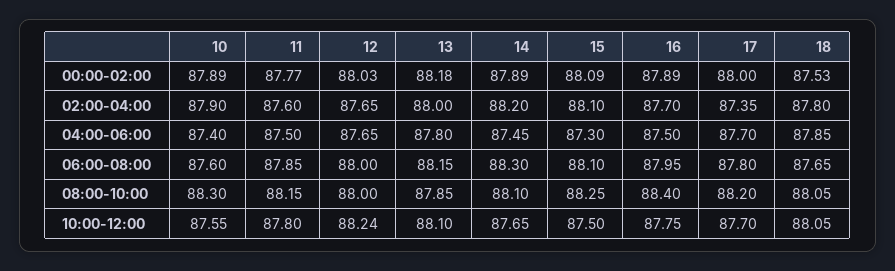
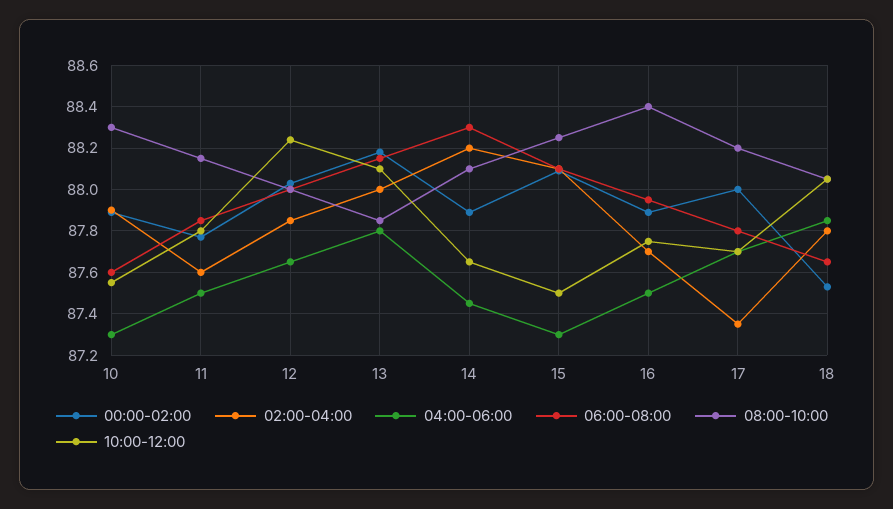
02:00-04:00, 12: 87.65 -> 87.85
04:00-06:00, 10: 87.4 -> 87.3

